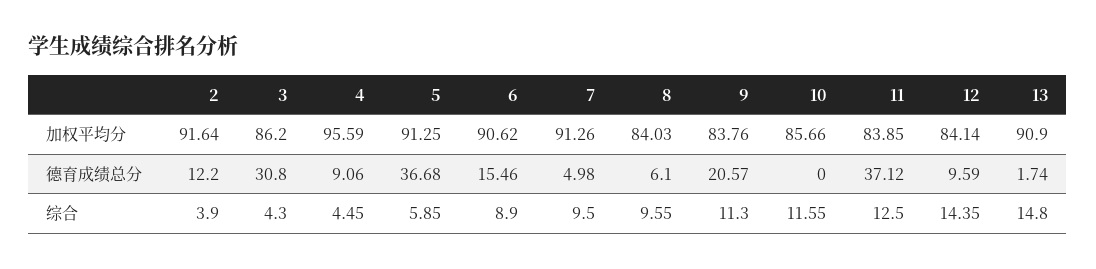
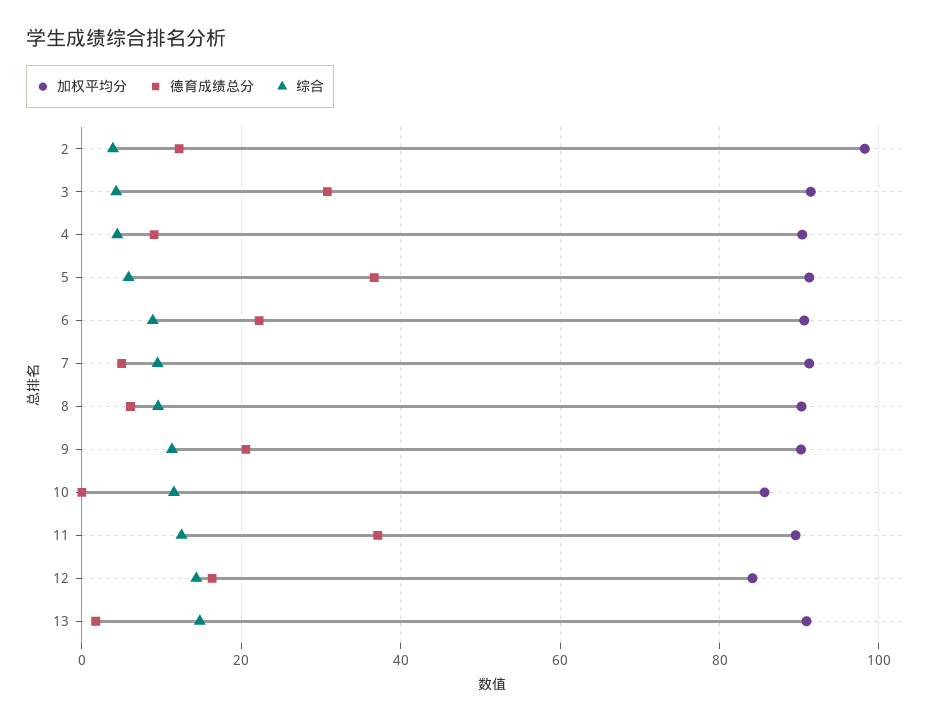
加权平均分, 2: 91.64 -> 98
加权平均分, 3: 86.2 -> 92
加权平均分, 4: 95.59 -> 90
加权平均分, 8: 84.03 -> 90
加权平均分, 9: 83.76 -> 90
加权平均分, 11: 83.85 -> 90
德育成绩总分, 6: 15.46 -> 22
德育成绩总分, 12: 9.59 -> 16

